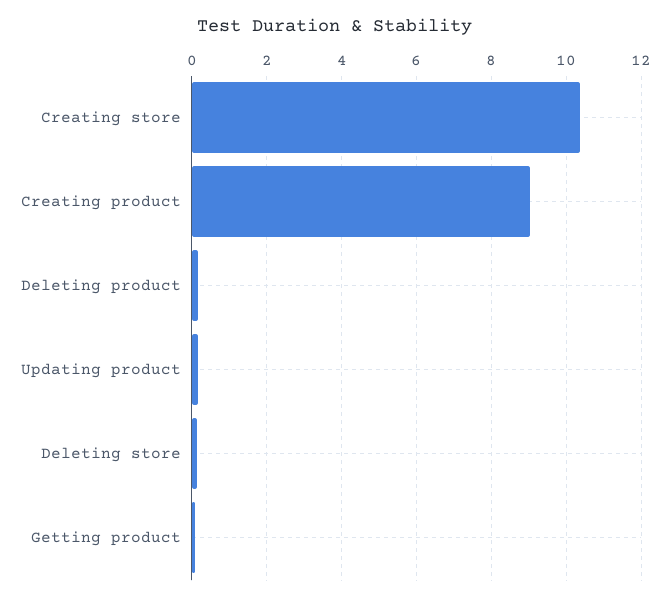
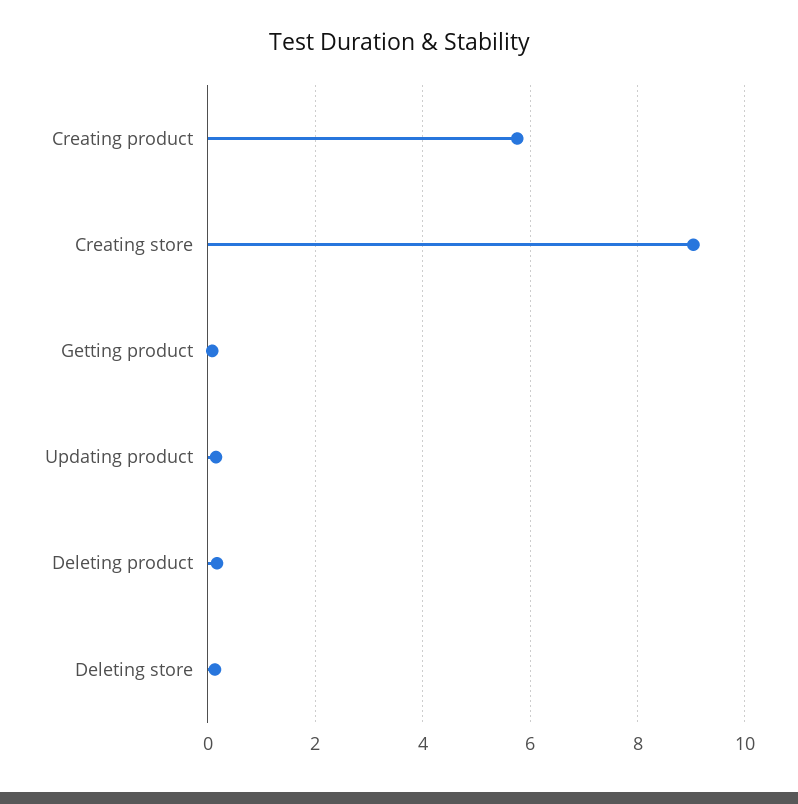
Creating store: 10.4 -> 9
Creating product: 9 -> 5.8

